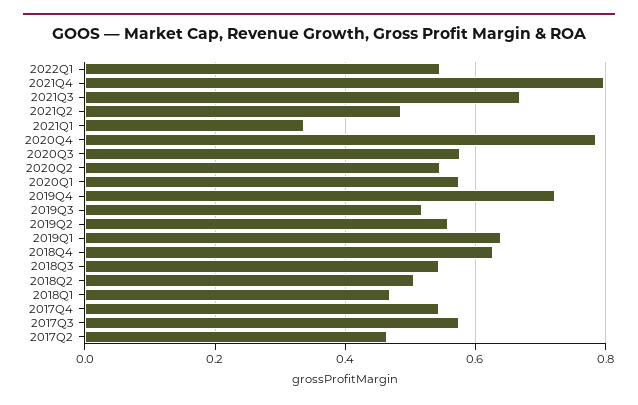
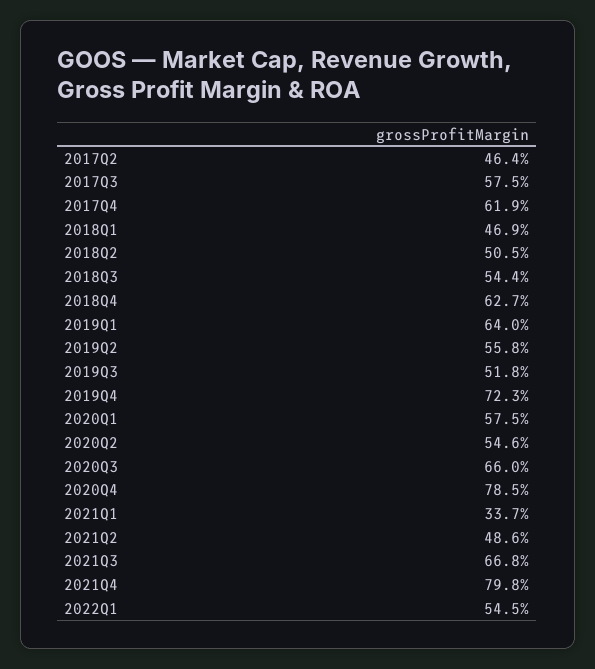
2020Q3: 0.58 -> 0.66
2017Q4: 0.54 -> 0.619

